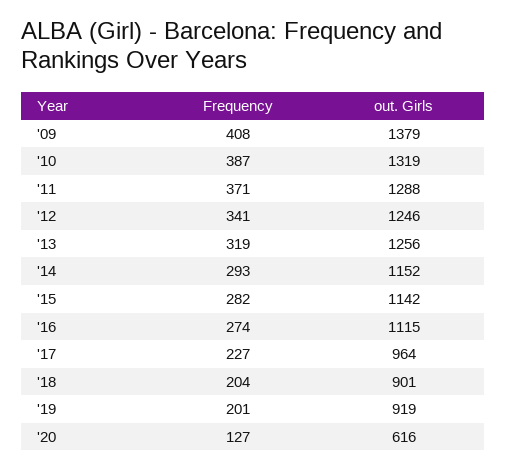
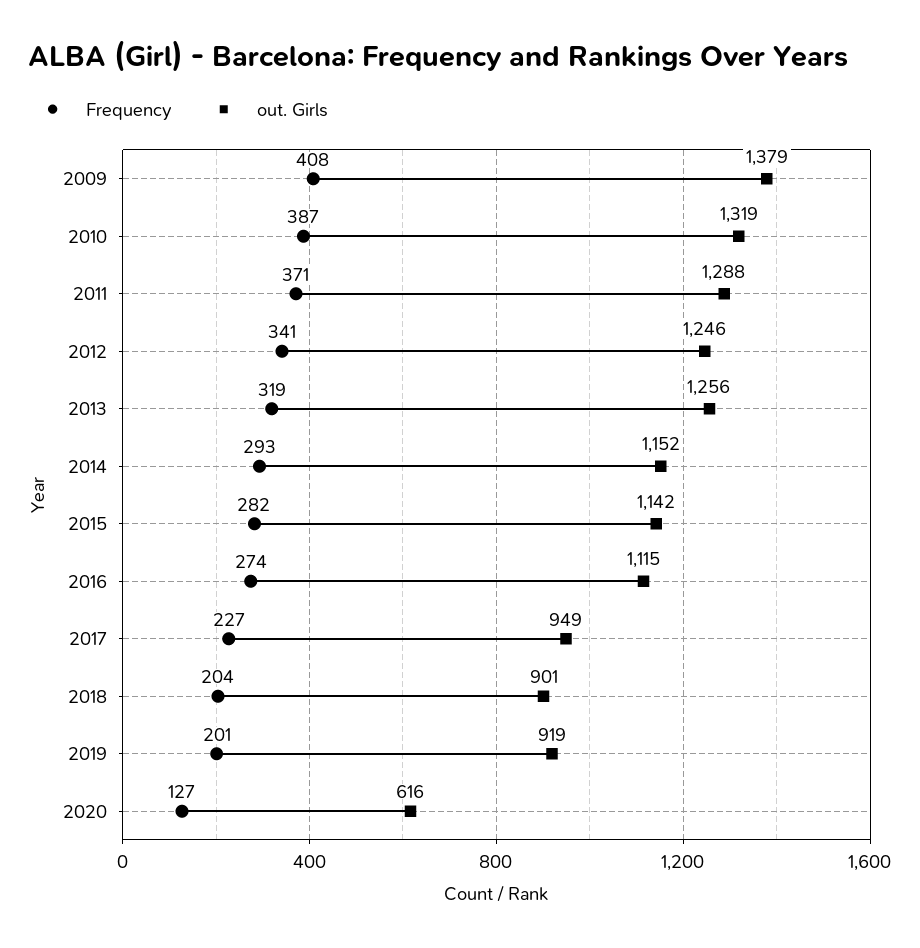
out. Girls, '17: 964 -> 949

